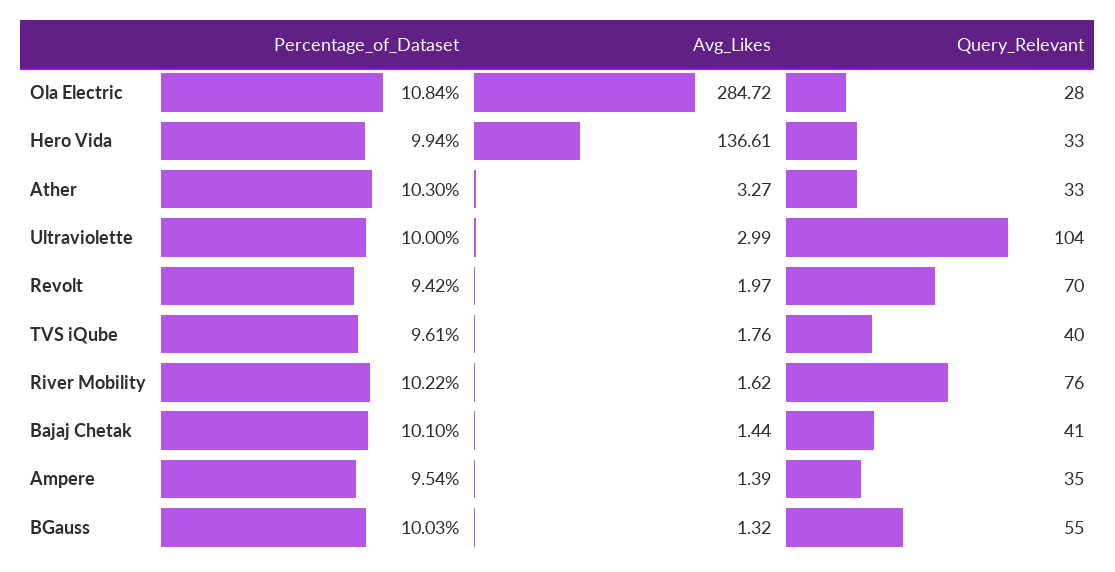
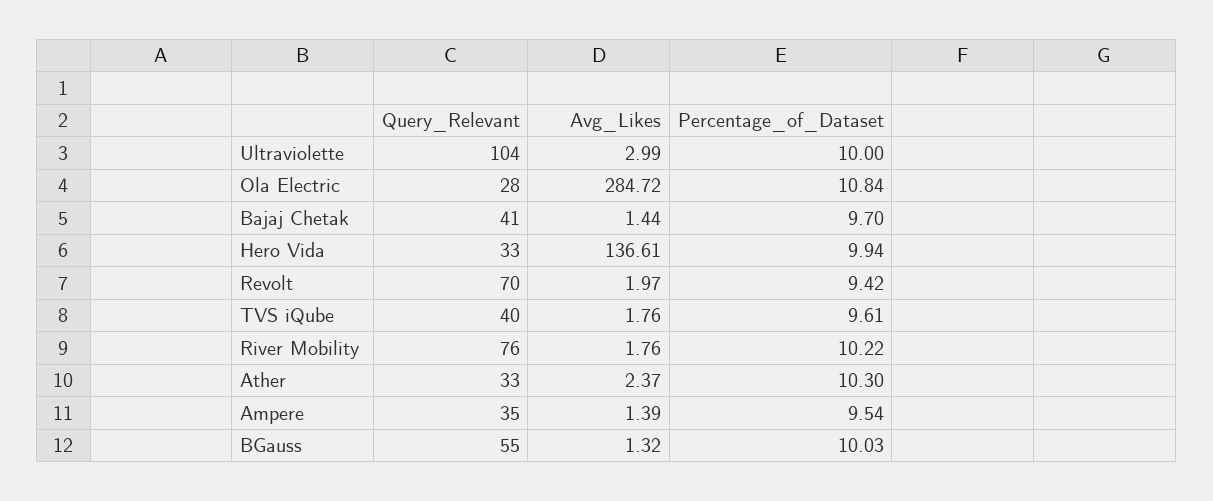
Avg_Likes, Ather: 3.27 -> 2.37
Avg_Likes, River Mobility: 1.62 -> 1.76
Percentage_of_Dataset, Bajaj Chetak: 10.1 -> 9.7

